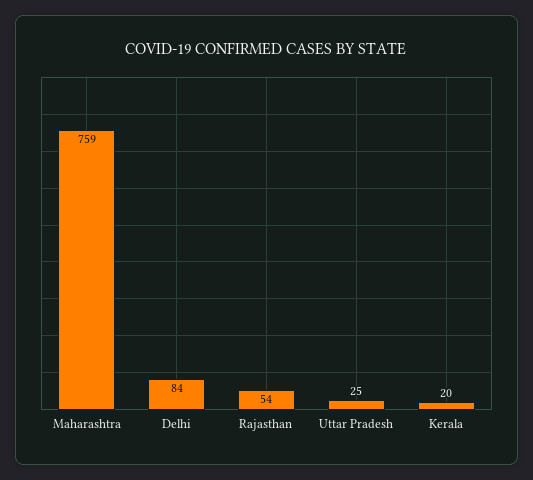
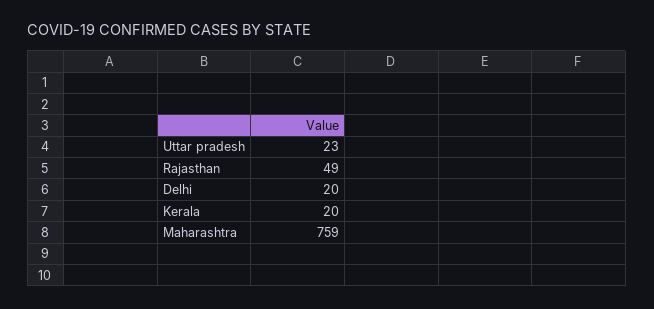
Delhi: 84 -> 20
Rajasthan: 54 -> 49
Uttar Pradesh: 25 -> 23

